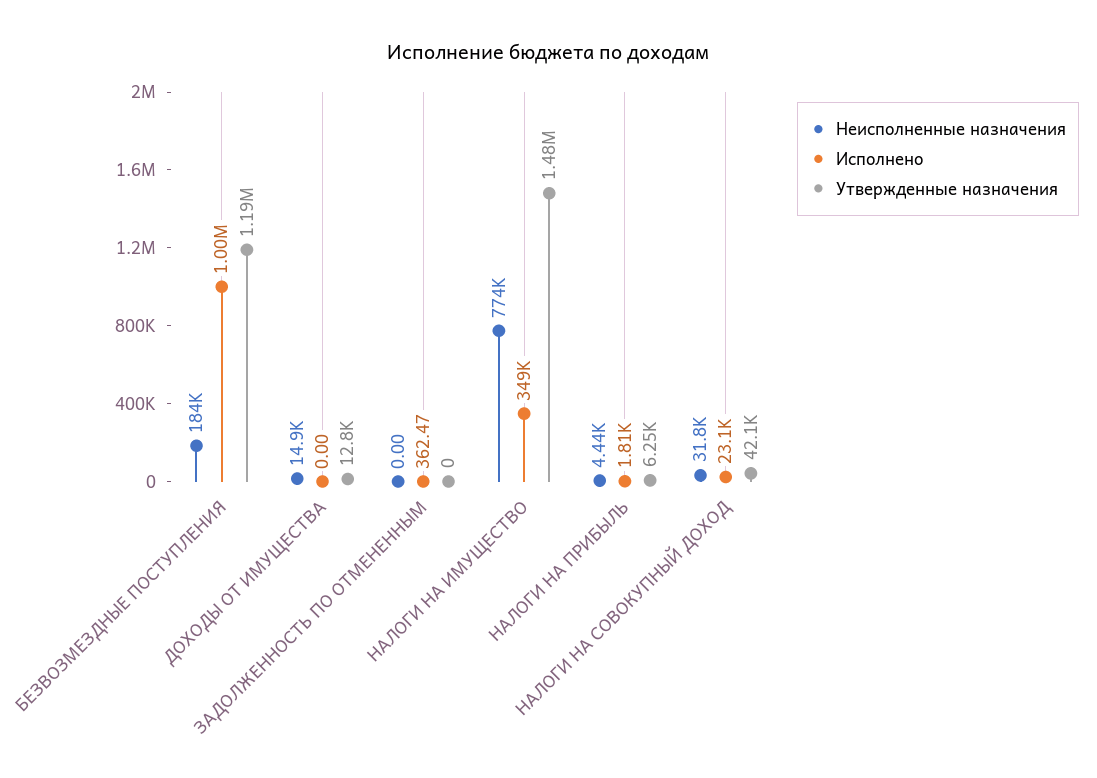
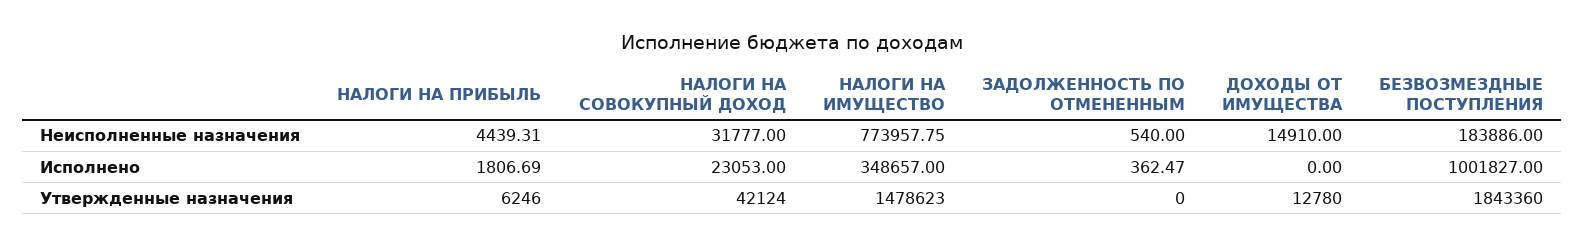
Утвержденные назначения, БЕЗВОЗМЕЗДНЫЕ ПОСТУПЛЕНИЯ: 1190000 -> 1843360
Неисполненные назначения, ЗАДОЛЖЕННОСТЬ ПО ОТМЕНЕННЫМ: 0 -> 540

